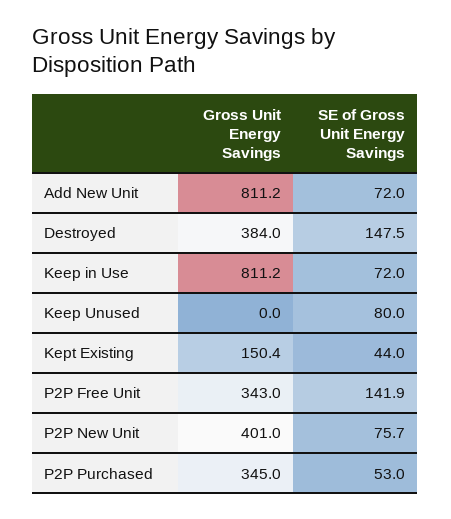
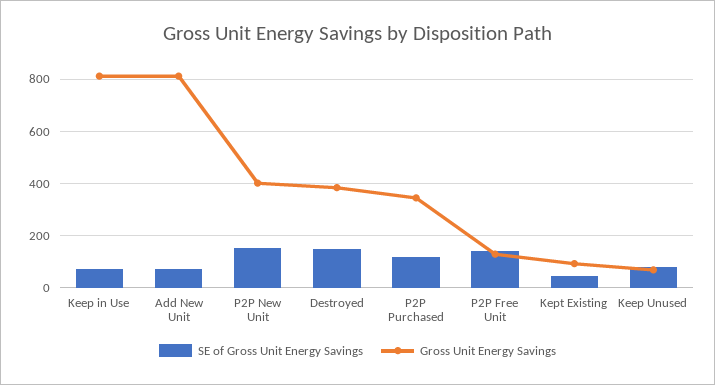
Gross Unit Energy Savings, Keep Unused: 0 -> 75
Gross Unit Energy Savings, Kept Existing: 150.4 -> 100
Gross Unit Energy Savings, P2P Free Unit: 343 -> 125
SE of Gross Unit Energy Savings, P2P New Unit: 75.7 -> 150
SE of Gross Unit Energy Savings, P2P Purchased: 53 -> 125

